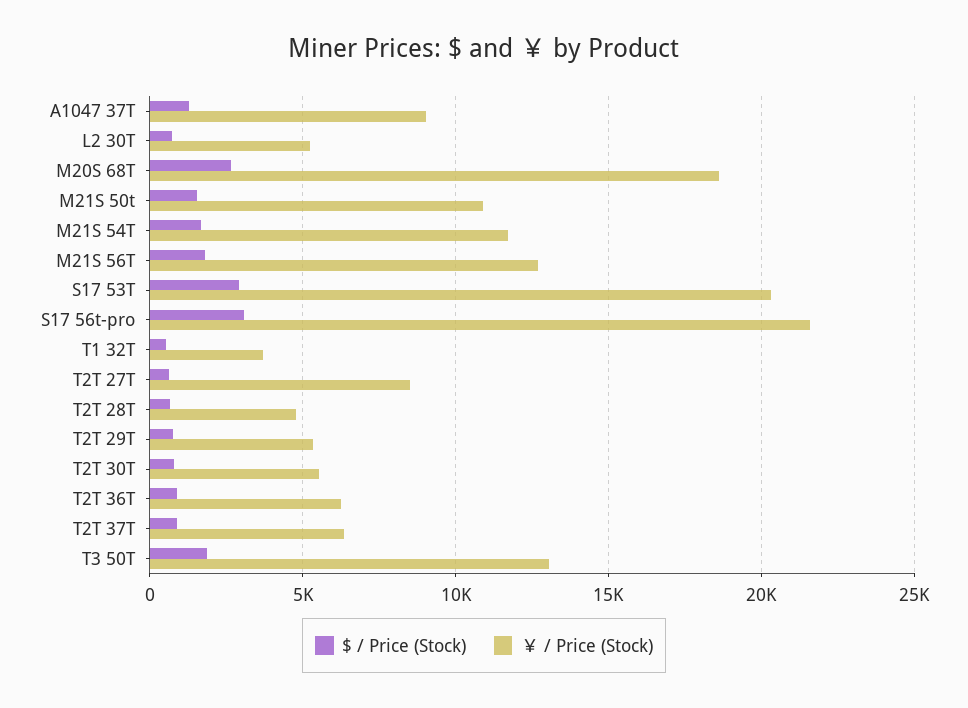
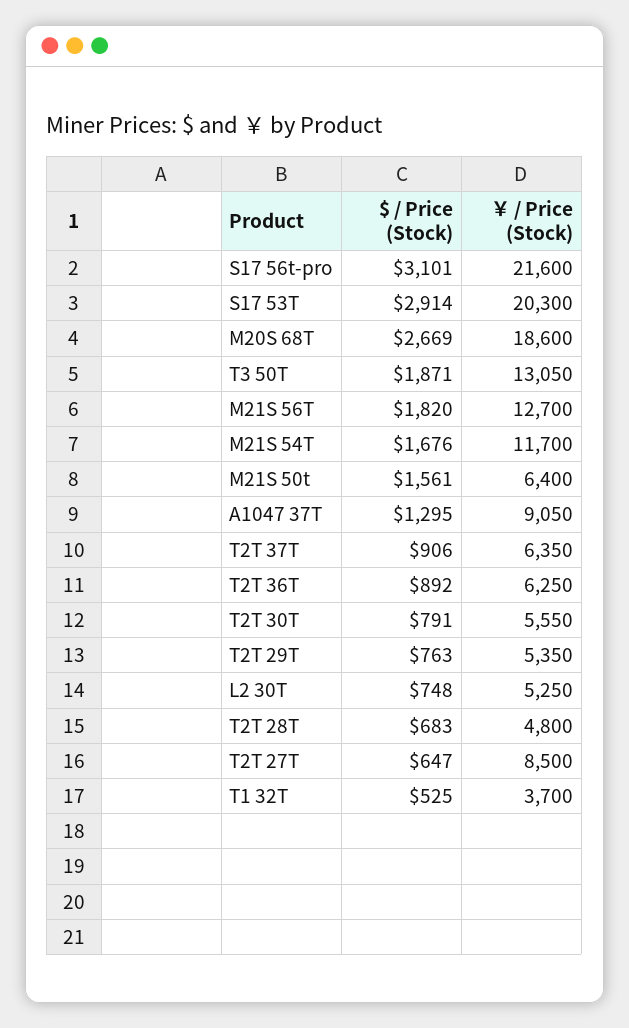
￥ / Price (Stock), M21S 50t: 11000 -> 6400

